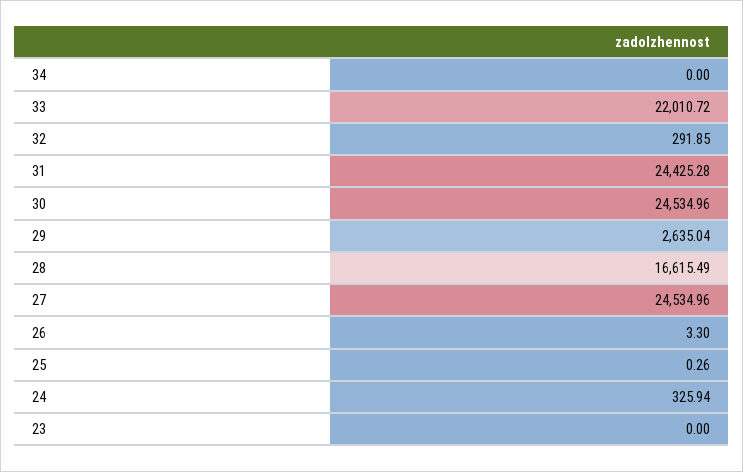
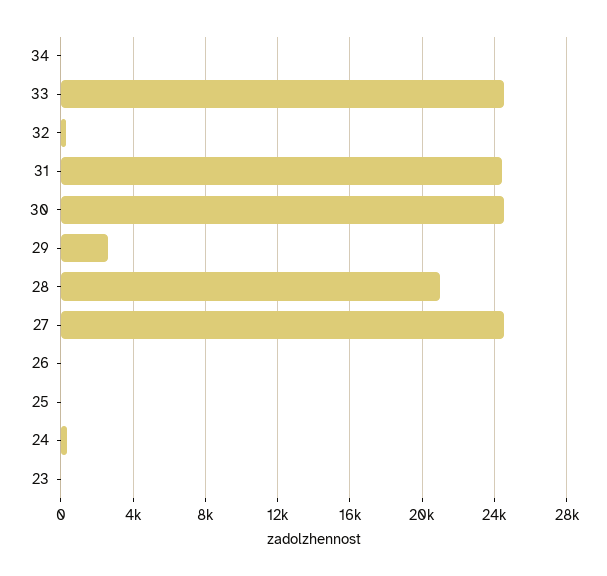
33: 22010.72 -> 24500
28: 16615.49 -> 21000

